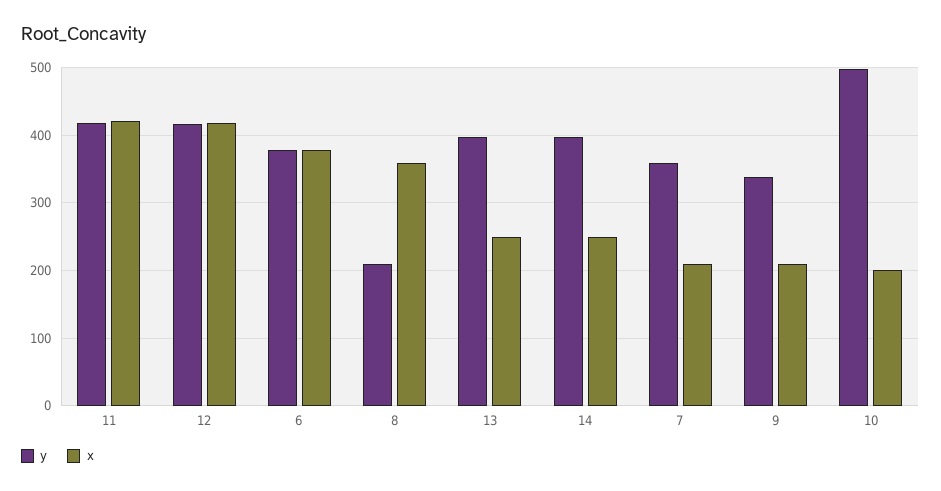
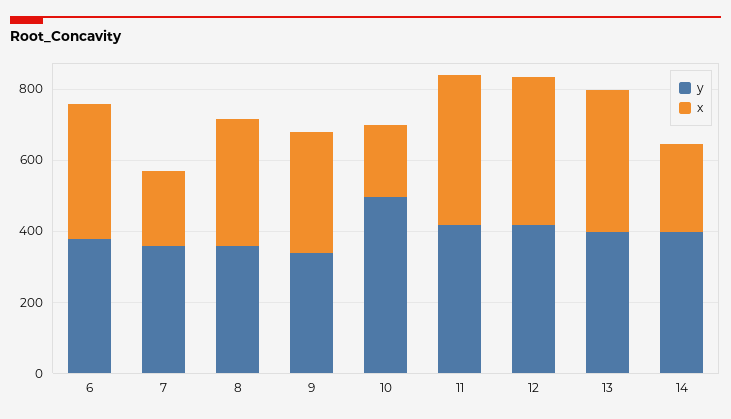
y, 8: 210 -> 350
x, 13: 250 -> 400
x, 9: 210 -> 350

